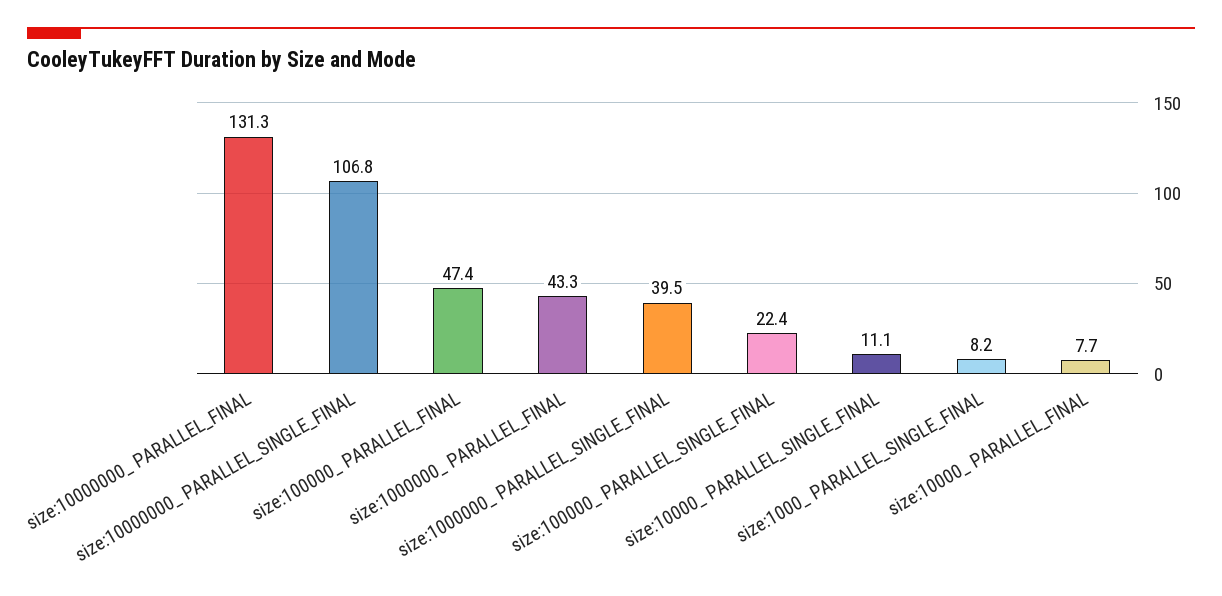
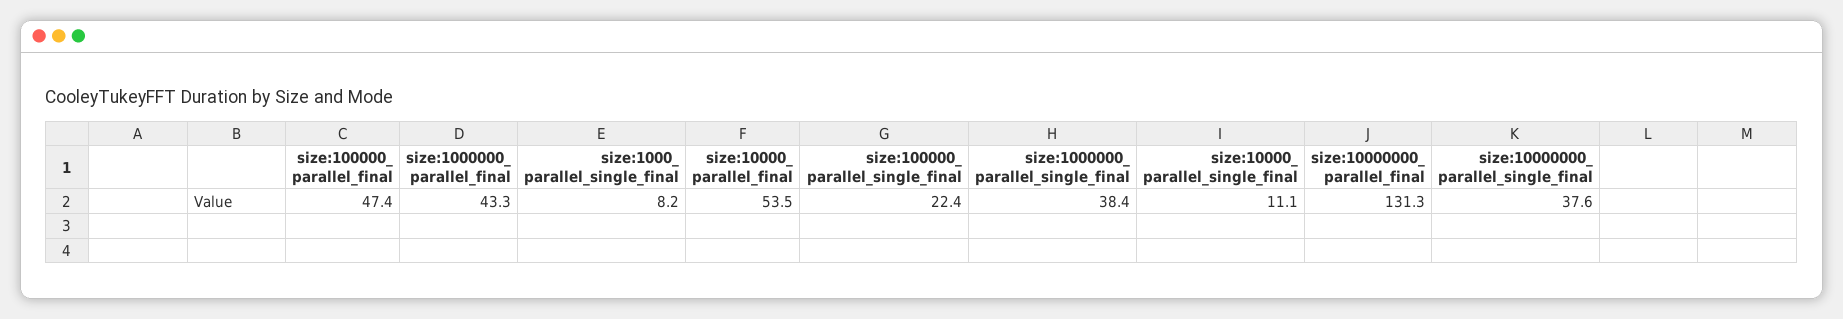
size:10000000_ PARALLEL_SINGLE_FINAL: 106.8 -> 37.6
size:1000000_ PARALLEL_SINGLE_FINAL: 39.5 -> 38.4
size:10000_ PARALLEL_FINAL: 7.7 -> 53.5

